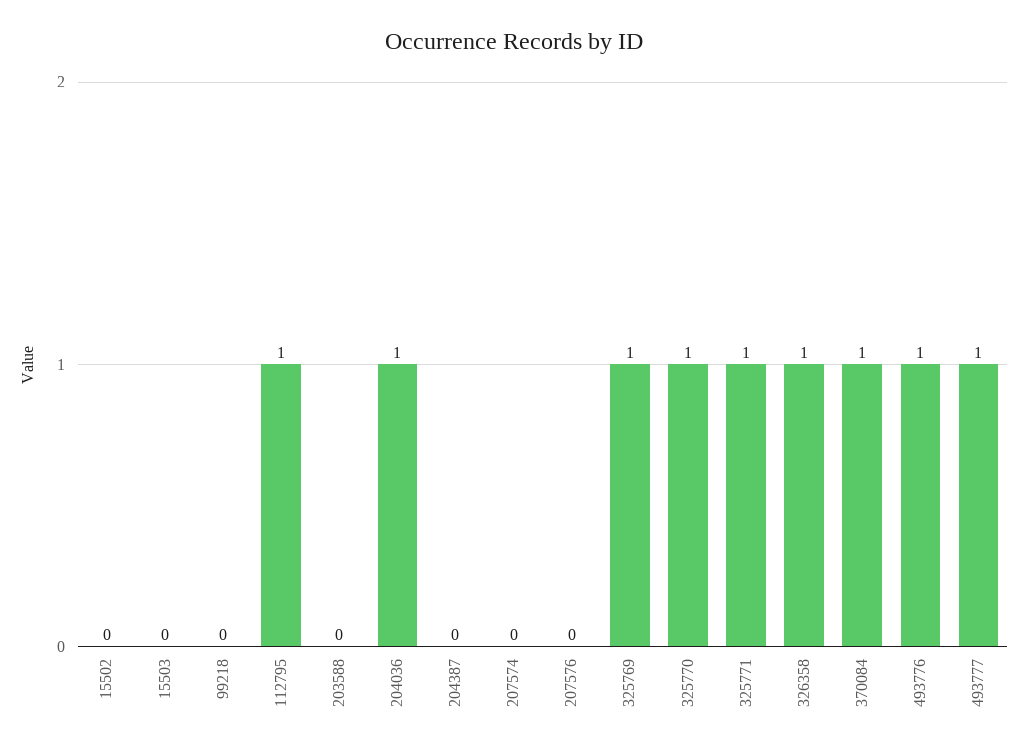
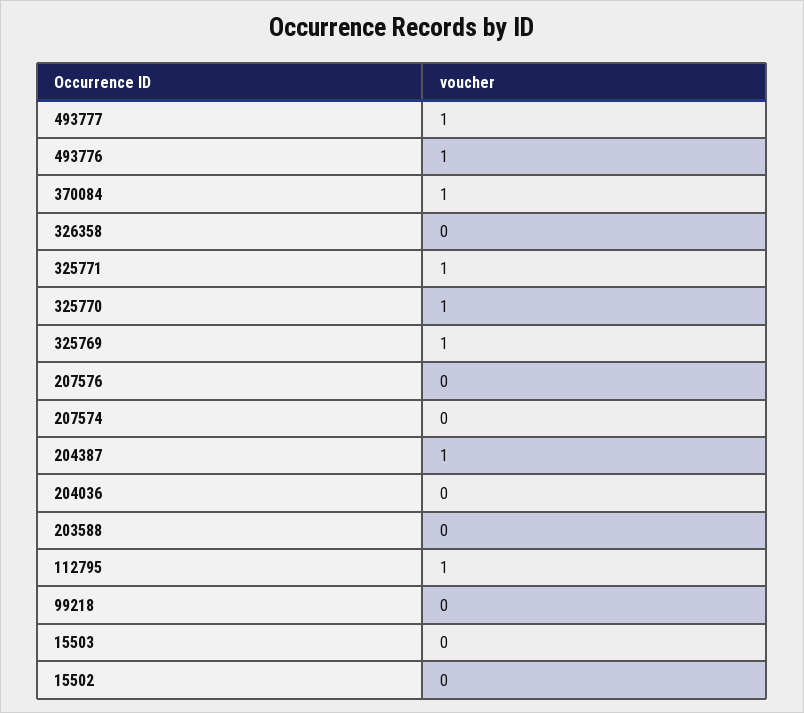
204036: 1 -> 0
204387: 0 -> 1
326358: 1 -> 0

